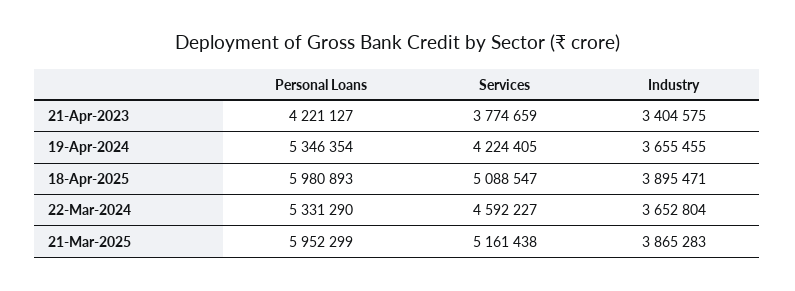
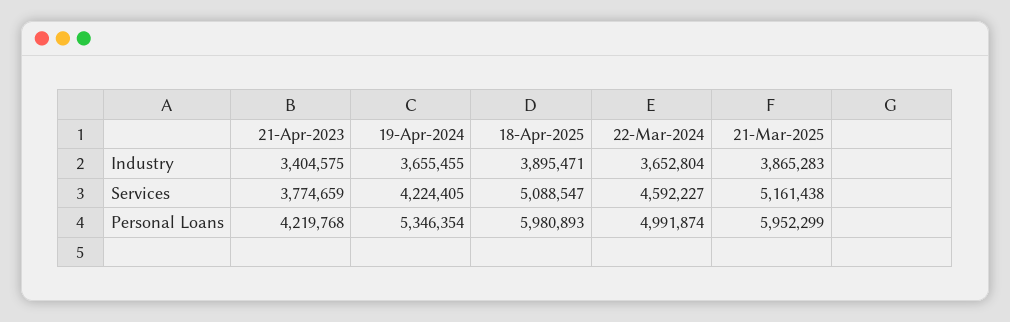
Personal Loans, 21-Apr-2023: 4221127 -> 4219768
Personal Loans, 22-Mar-2024: 5331290 -> 4991874

